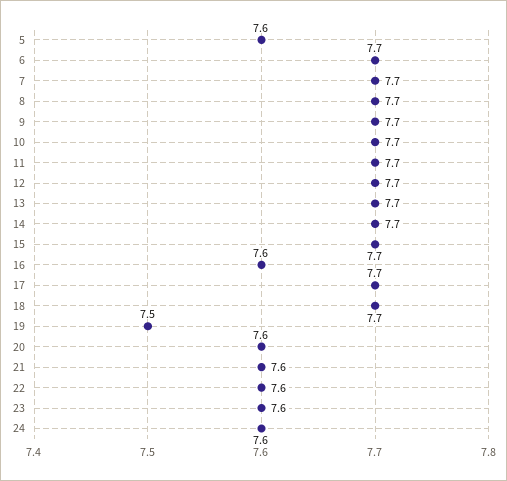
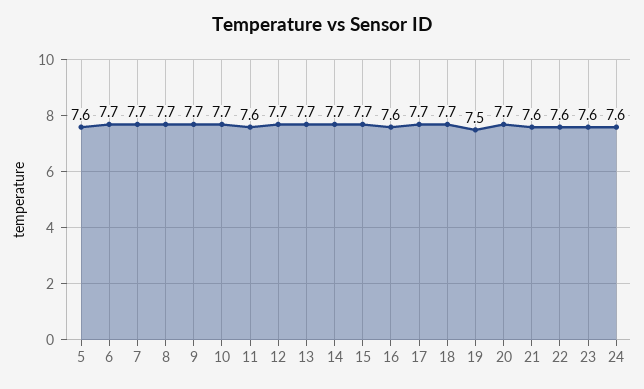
11: 7.7 -> 7.6
20: 7.6 -> 7.7

